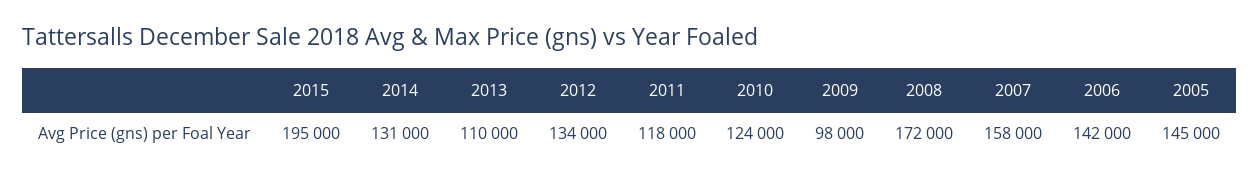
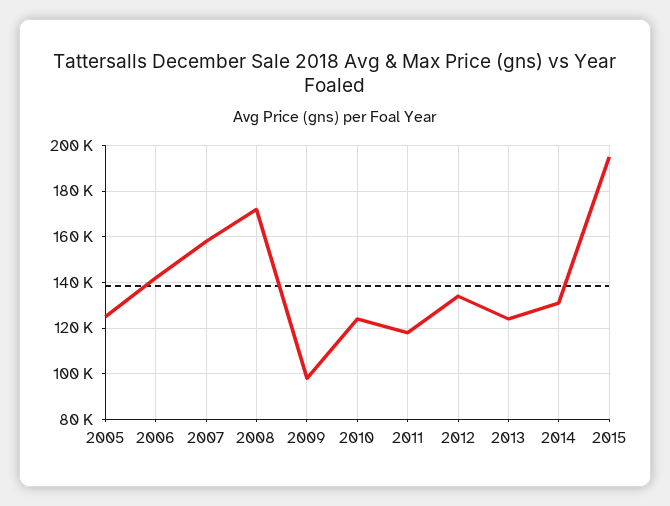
2013: 110000 -> 125000
2005: 145000 -> 125000

